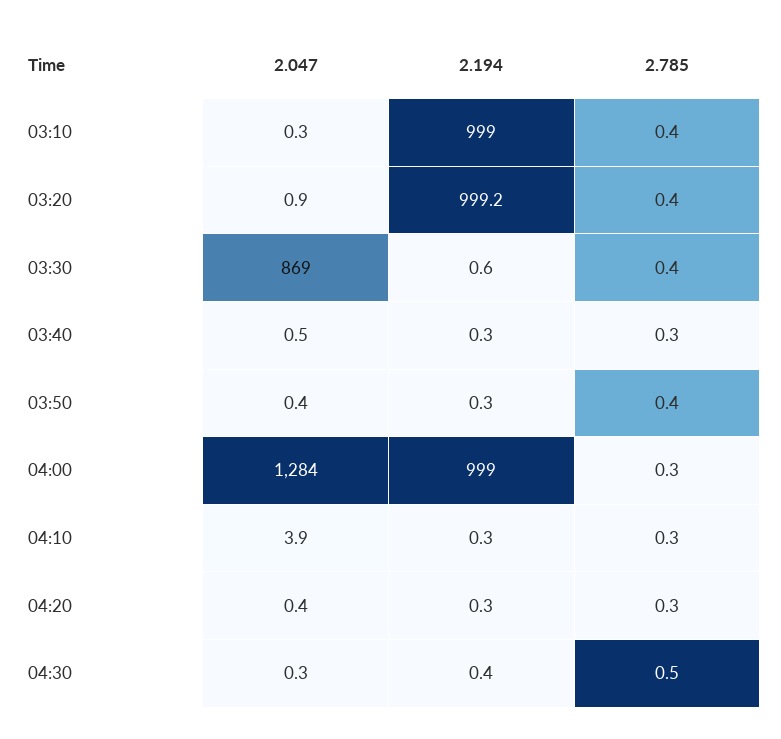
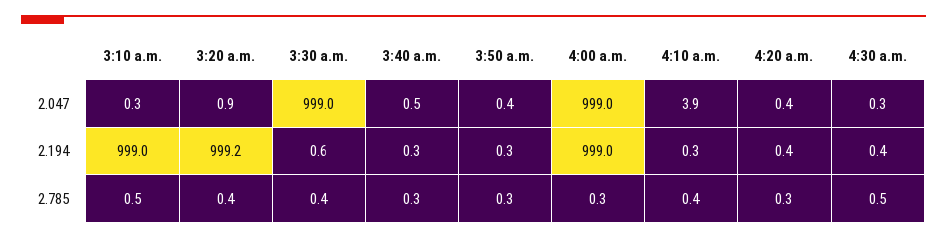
2.785, 03:10: 0.4 -> 0.5
2.047, 03:30: 869 -> 999
2.785, 03:50: 0.4 -> 0.3
2.047, 04:00: 1284 -> 999
2.785, 04:10: 0.3 -> 0.4
2.194, 04:20: 0.3 -> 0.4

